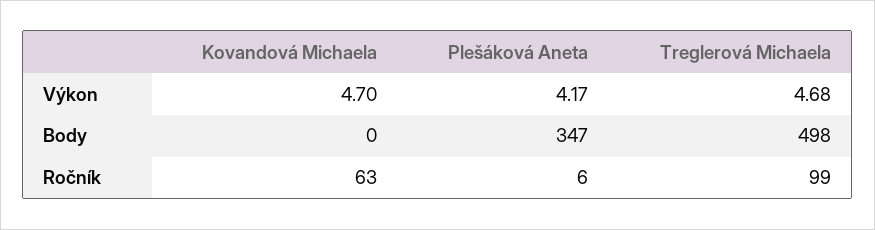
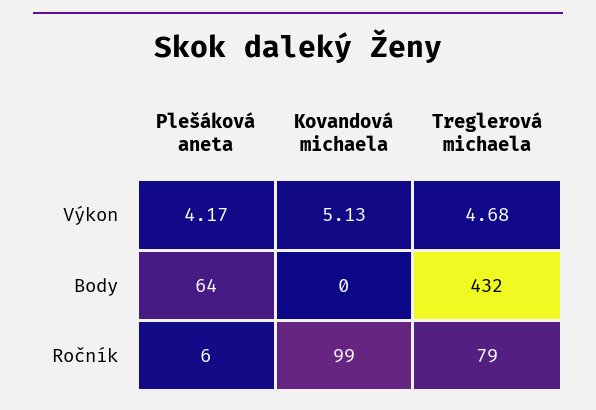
Kovandová Michaela, Výkon: 4.7 -> 5.13
Plešáková Aneta, Body: 347 -> 64
Treglerová Michaela, Body: 498 -> 432
Kovandová Michaela, Ročník: 63 -> 99
Treglerová Michaela, Ročník: 99 -> 79

